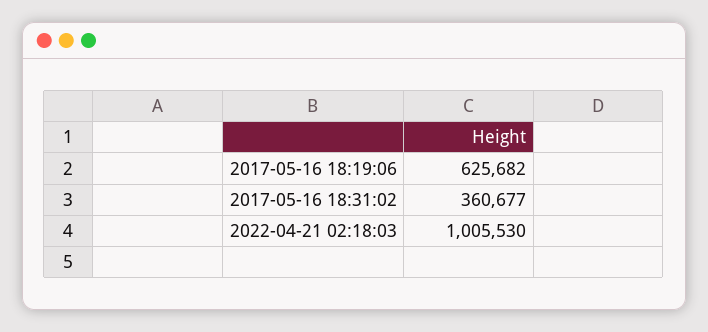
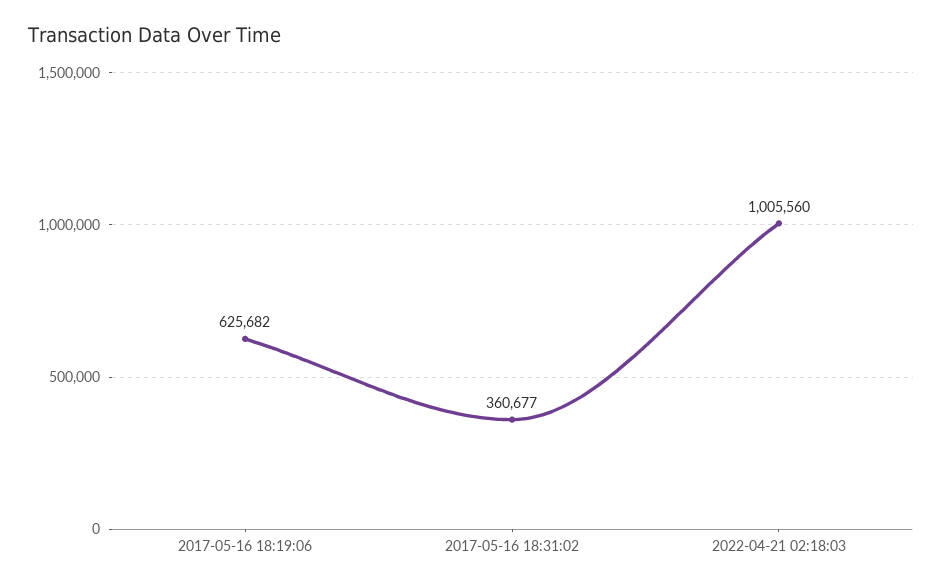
2022-04-21 02:18:03: 1005530 -> 1005560

